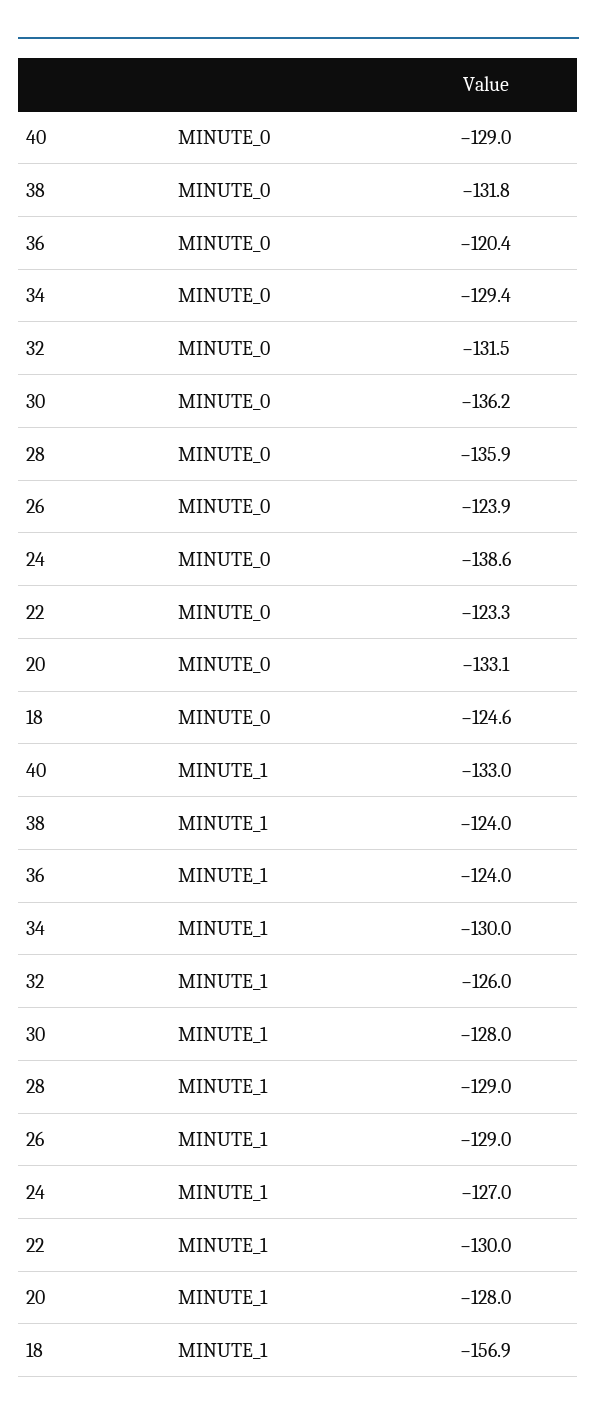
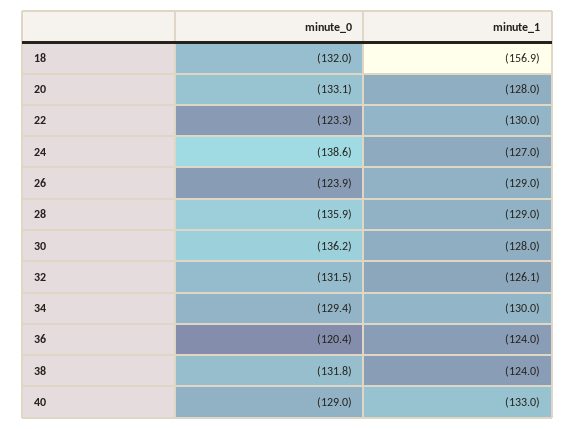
18, MINUTE_0: -124.6 -> -132
32, MINUTE_1: -126 -> -126.1

